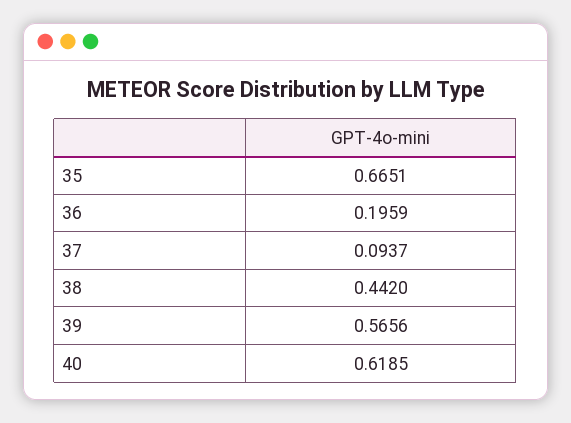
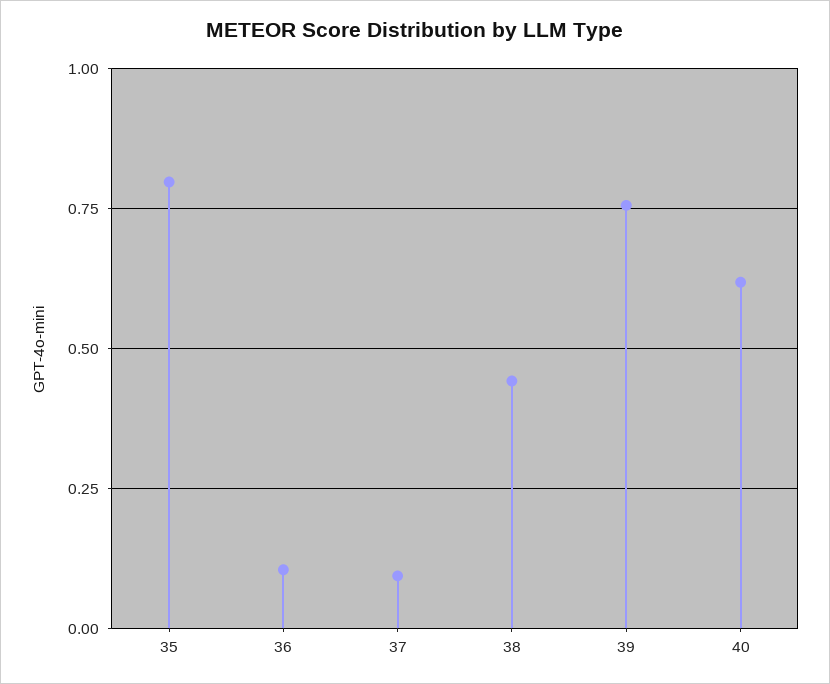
35: 0.6651 -> 0.8
36: 0.1959 -> 0.1
39: 0.5656 -> 0.75

